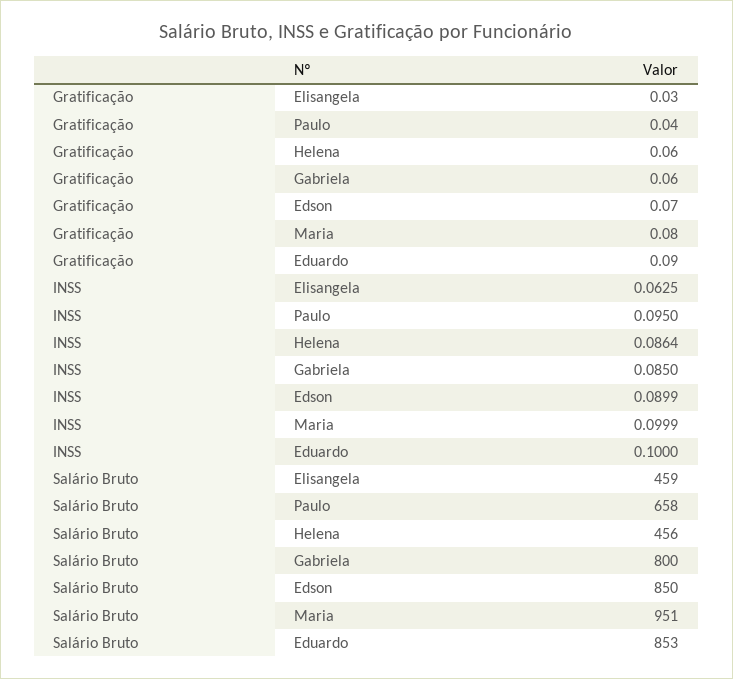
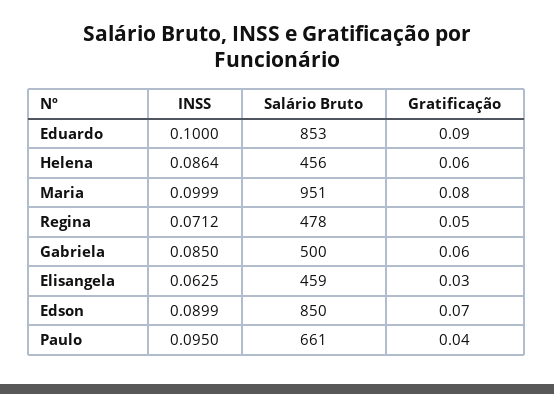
Salário Bruto, Paulo: 658 -> 661
Salário Bruto, Gabriela: 800 -> 500
INSS, Regina: none -> 0.0712
Salário Bruto, Regina: none -> 478
Gratificação, Regina: none -> 0.05

